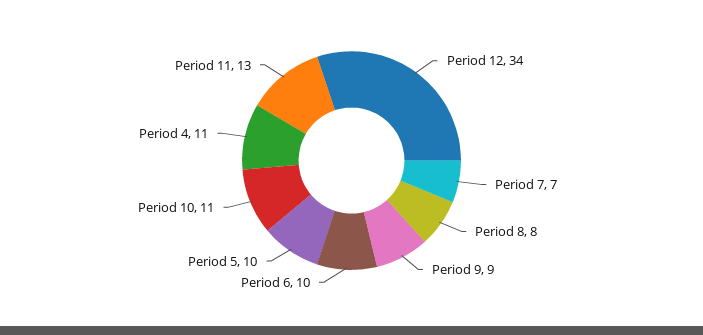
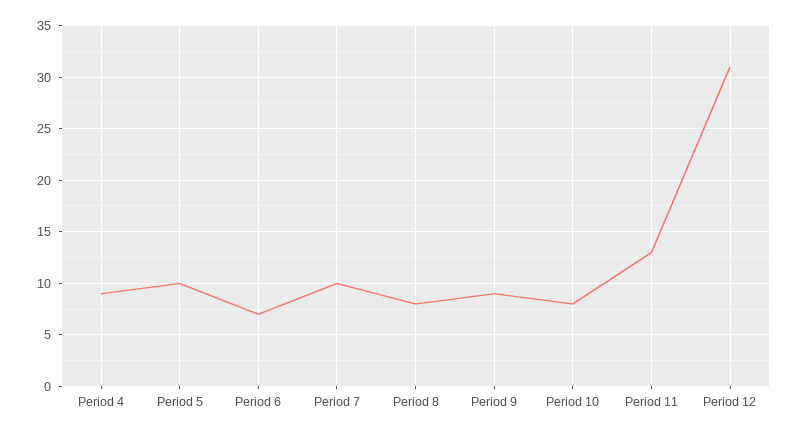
Period 12: 34 -> 31
Period 7: 7 -> 10
Period 6: 10 -> 7
Period 10: 11 -> 8
Period 4: 11 -> 9

